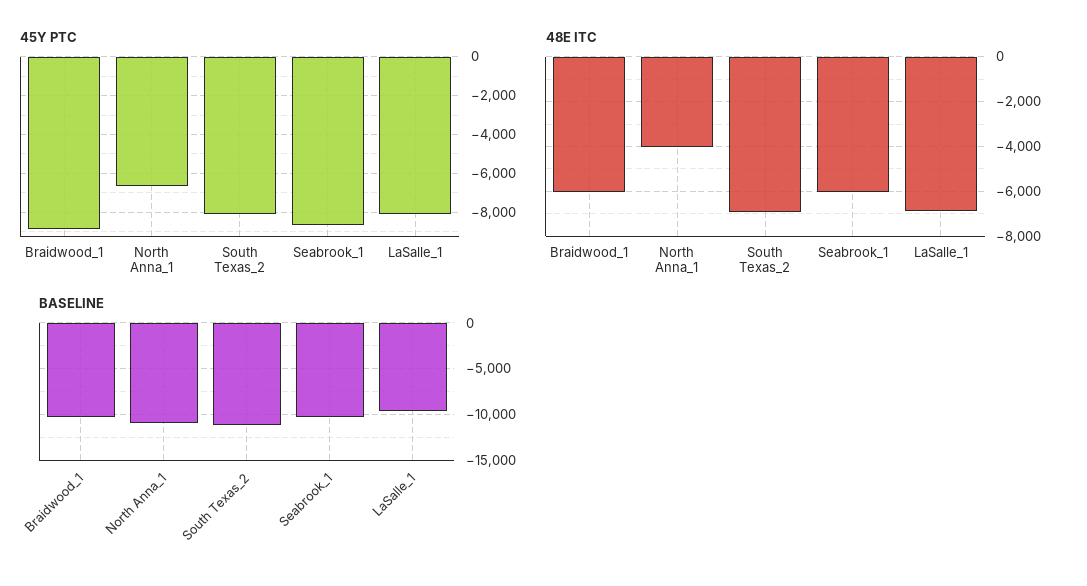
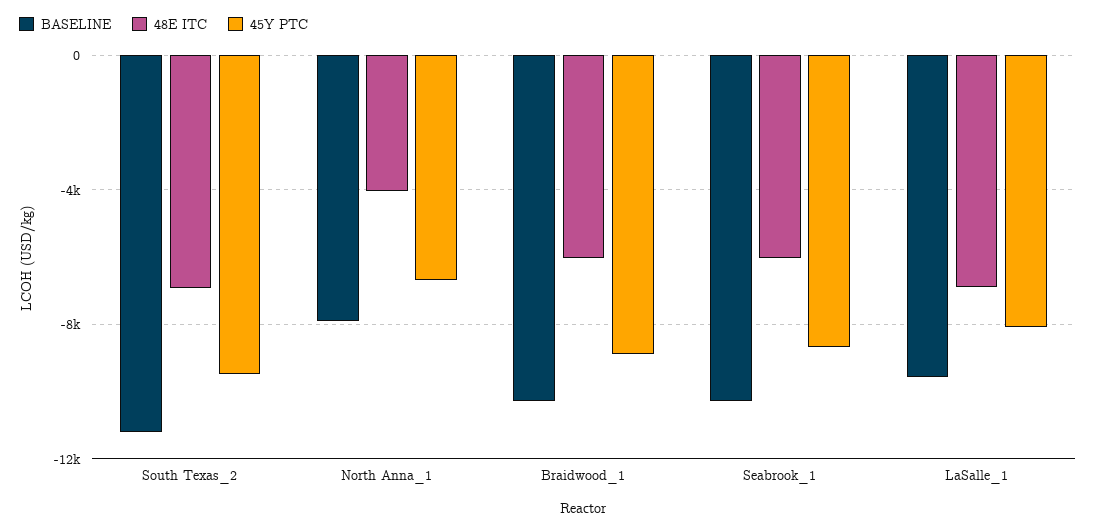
45Y PTC, South Texas_2: -8000 -> -9500
BASELINE, North Anna_1: -11000 -> -8000

